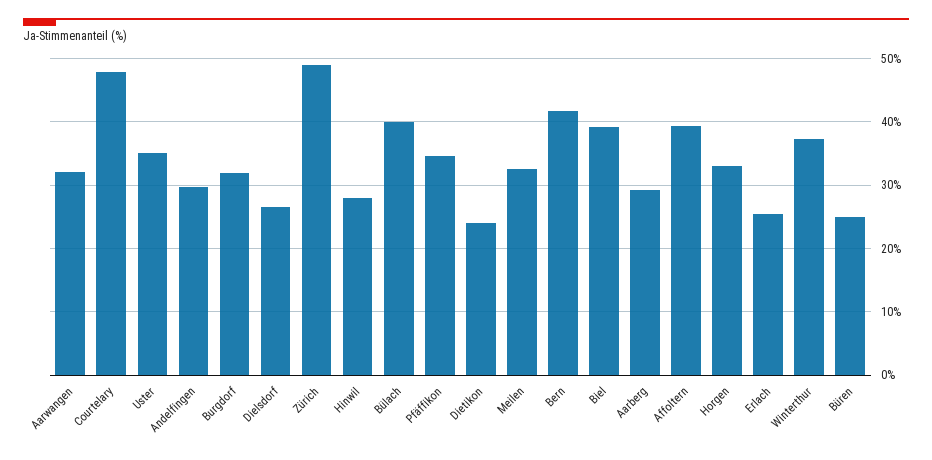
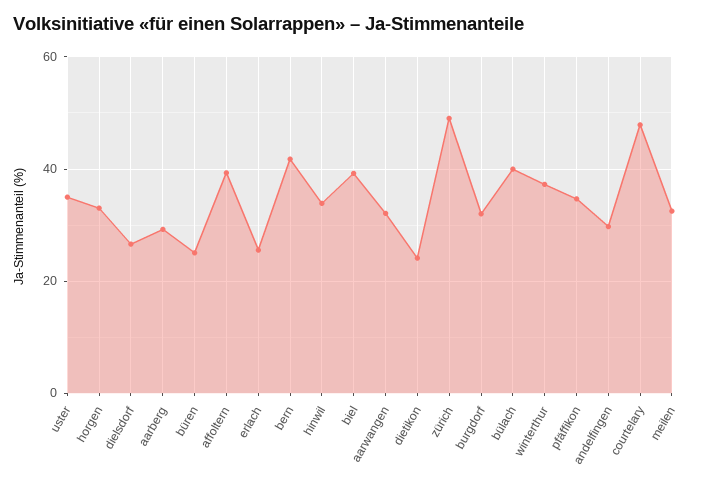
Hinwil: 28 -> 34

